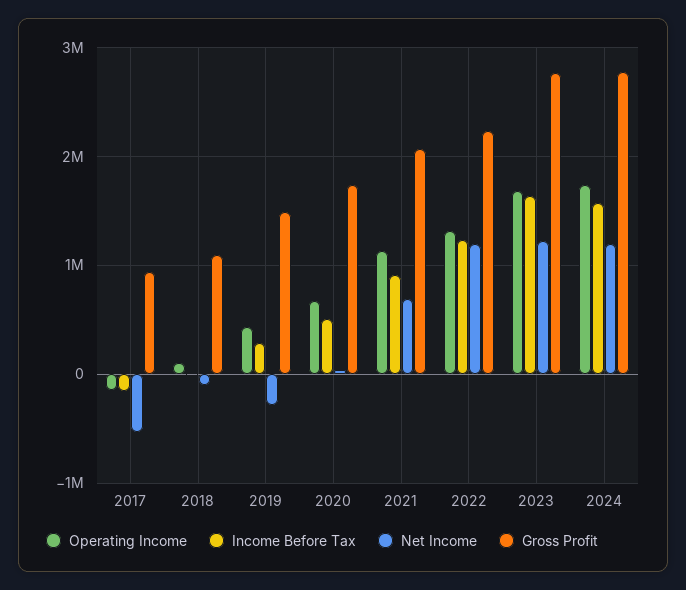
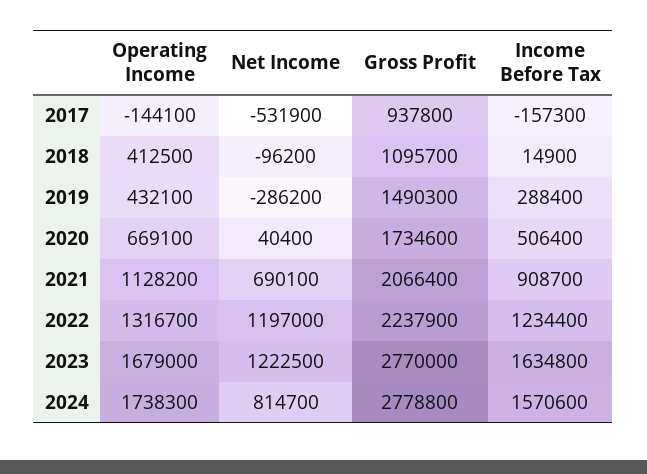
Operating Income, 2018: 100000 -> 412500
Net Income, 2024: 1200000 -> 814700

